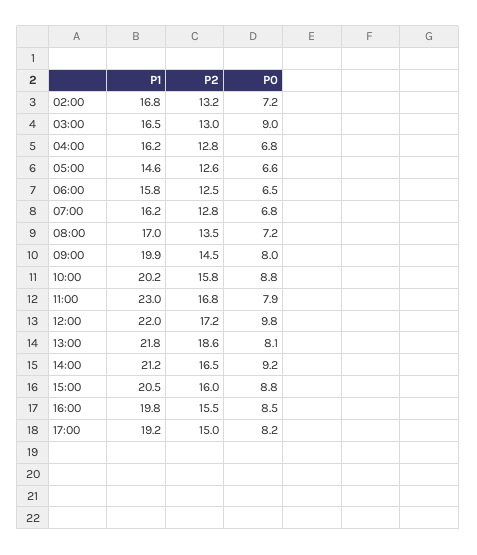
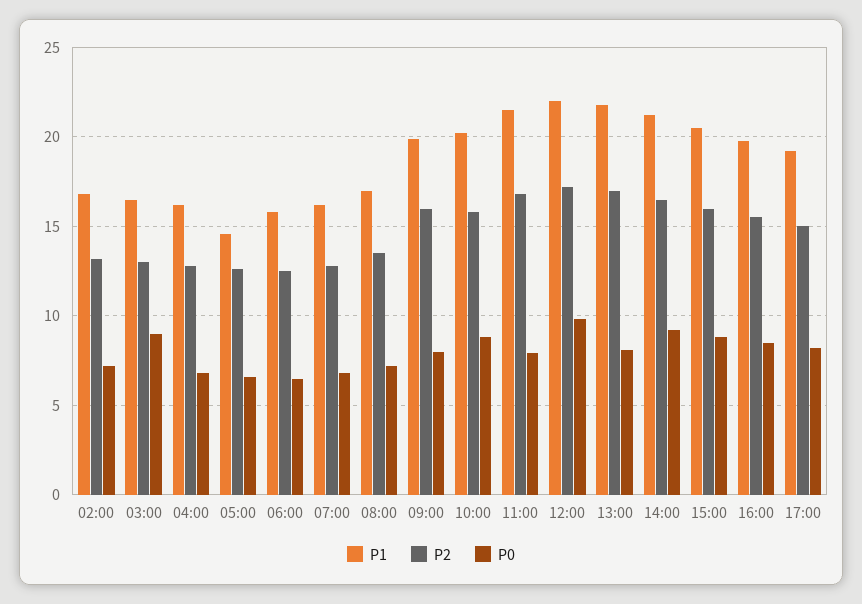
P2, 09:00: 14.5 -> 16
P1, 11:00: 23 -> 21.5
P2, 13:00: 18.6 -> 17

